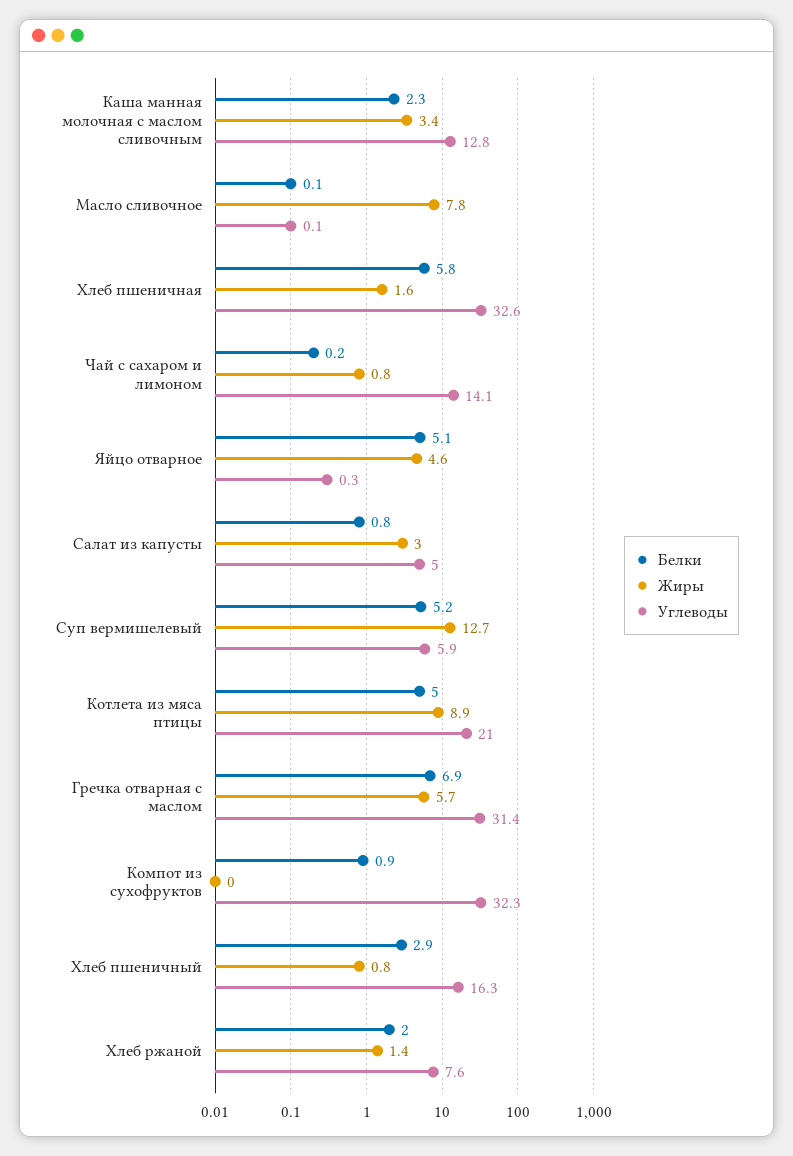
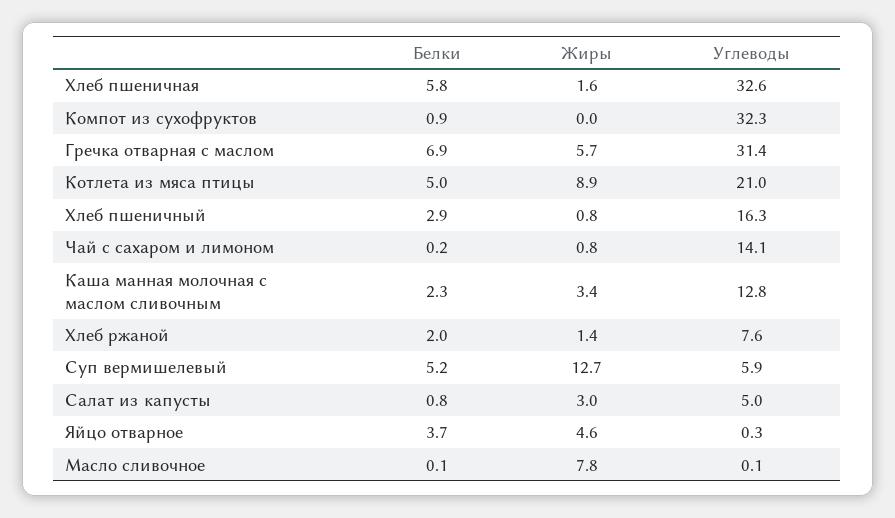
Белки, Яйцо отварное: 5.1 -> 3.7

